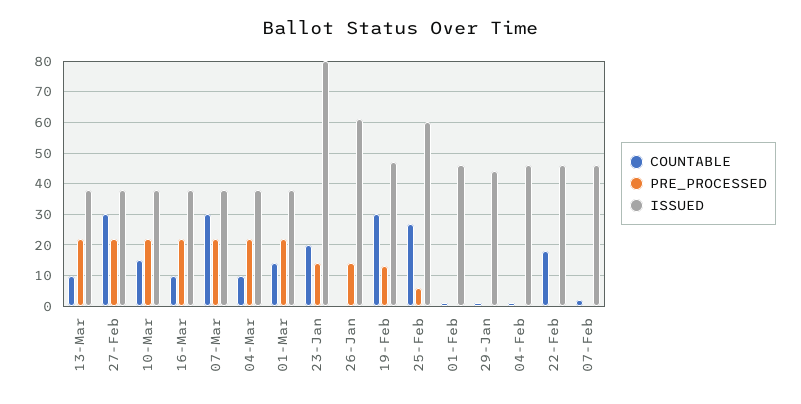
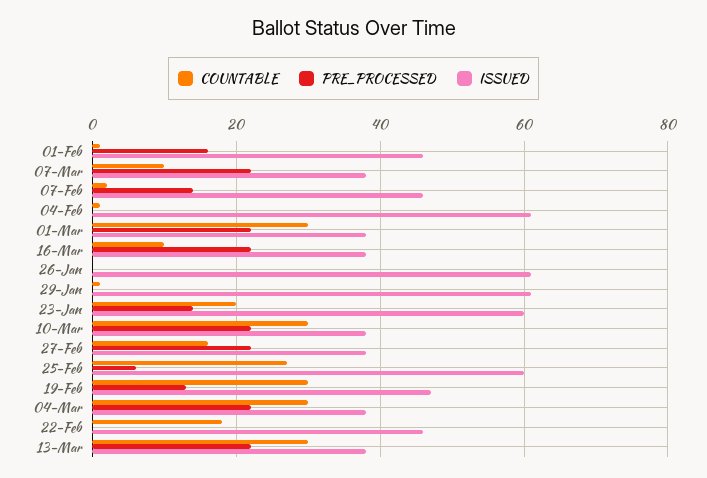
COUNTABLE, 13-Mar: 10 -> 30
COUNTABLE, 27-Feb: 30 -> 15
COUNTABLE, 10-Mar: 15 -> 30
COUNTABLE, 07-Mar: 30 -> 10
COUNTABLE, 04-Mar: 10 -> 30
COUNTABLE, 01-Mar: 15 -> 30
ISSUED, 23-Jan: 80 -> 60
PRE_PROCESSED, 26-Jan: 15 -> 0
PRE_PROCESSED, 01-Feb: 0 -> 15
ISSUED, 29-Jan: 45 -> 60
ISSUED, 04-Feb: 45 -> 60
PRE_PROCESSED, 07-Feb: 0 -> 15

